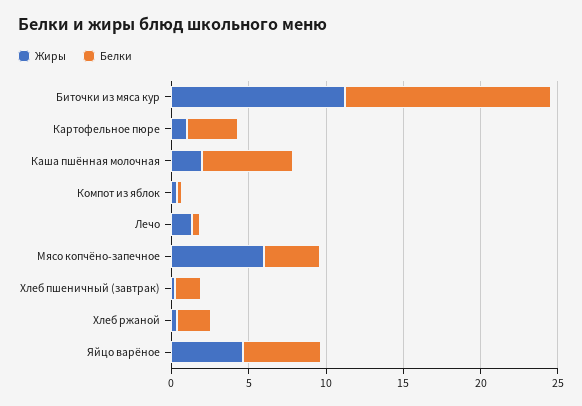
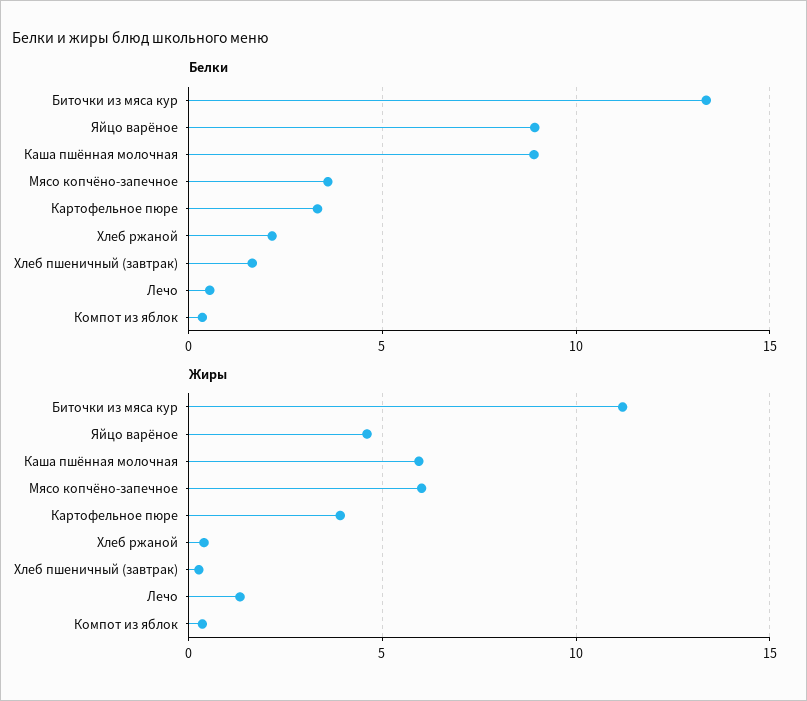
Жиры, Картофельное пюре: 1 -> 4
Жиры, Каша пшённая молочная: 2 -> 6
Белки, Каша пшённая молочная: 6 -> 9
Белки, Яйцо варёное: 5 -> 9

